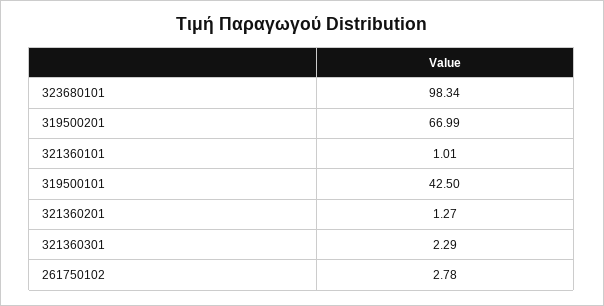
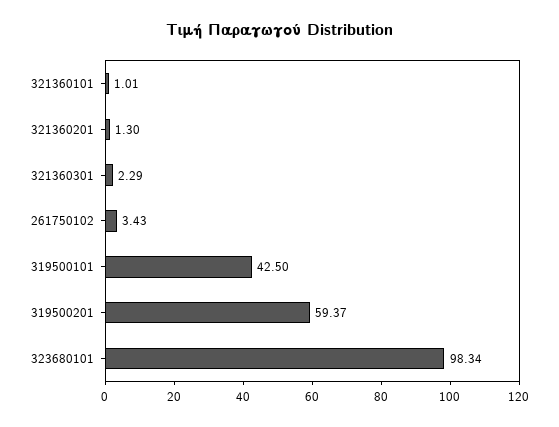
319500201: 66.99 -> 59.37
321360201: 1.27 -> 1.3
261750102: 2.78 -> 3.43

